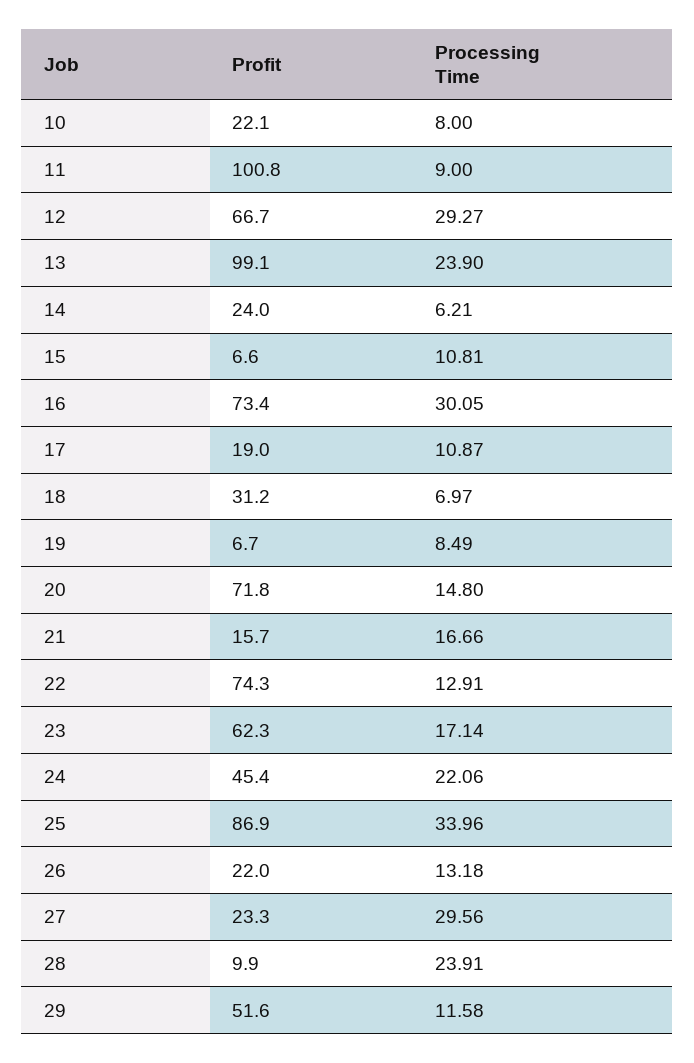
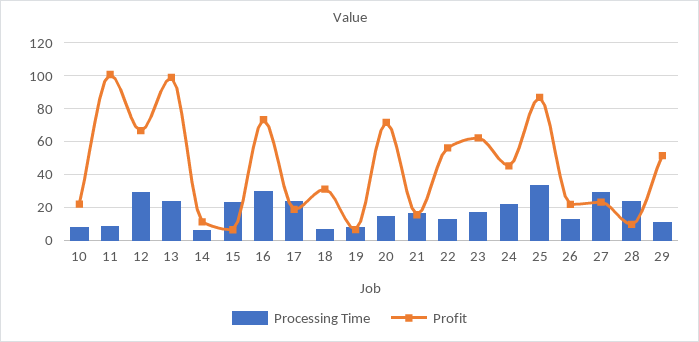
Profit, 14: 24 -> 10
Processing Time, 15: 10.81 -> 25
Processing Time, 17: 10.87 -> 25
Profit, 22: 74.3 -> 55

